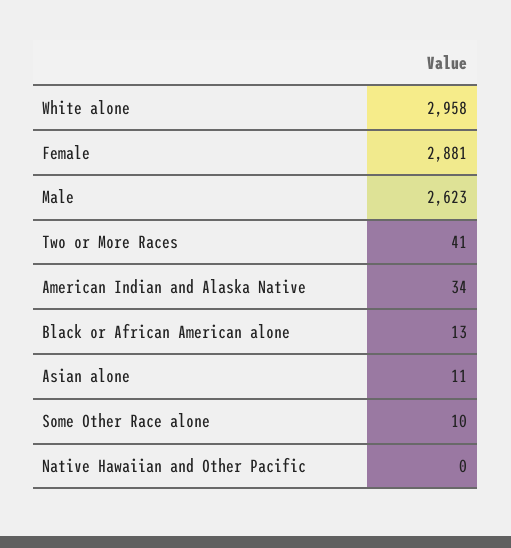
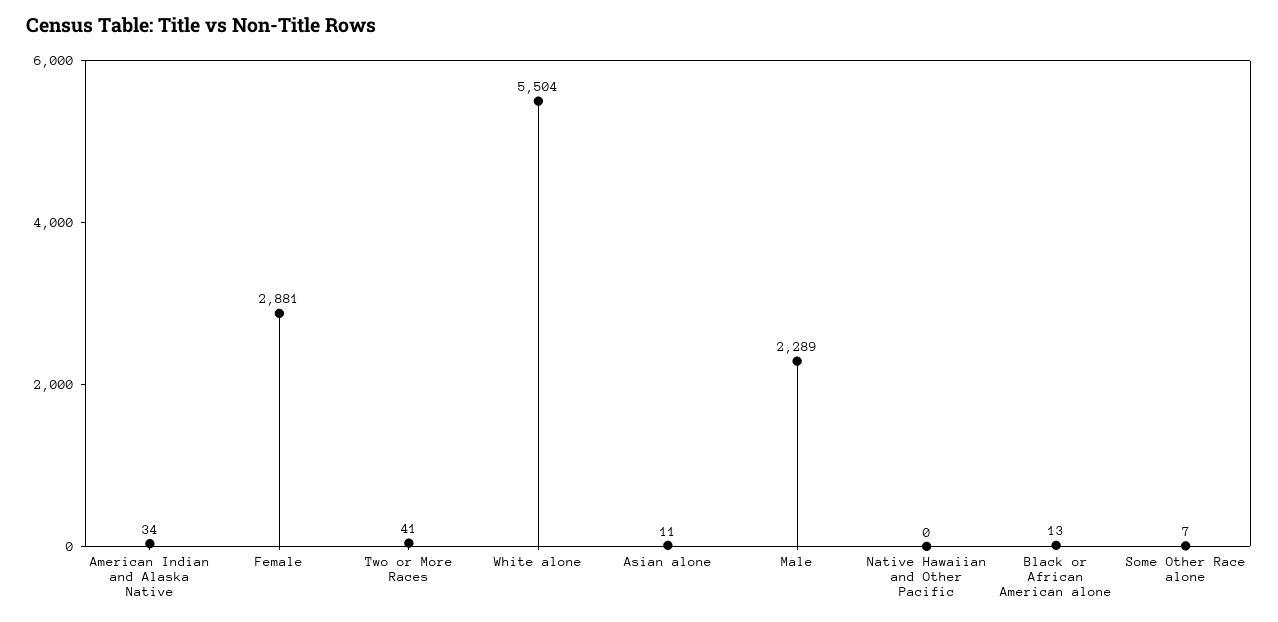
White alone: 2958 -> 5504
Male: 2623 -> 2289
Some Other Race alone: 10 -> 7

